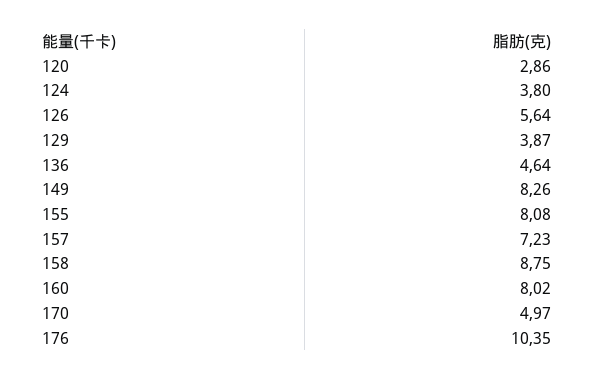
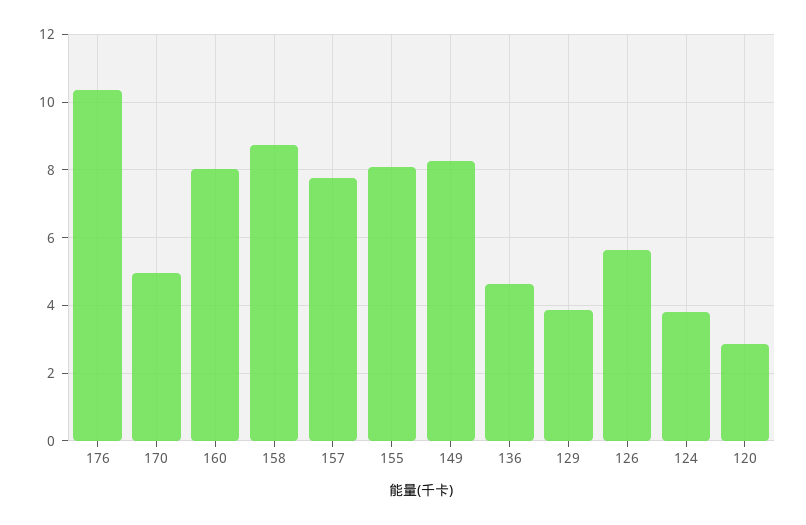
157: 7.23 -> 7.8

